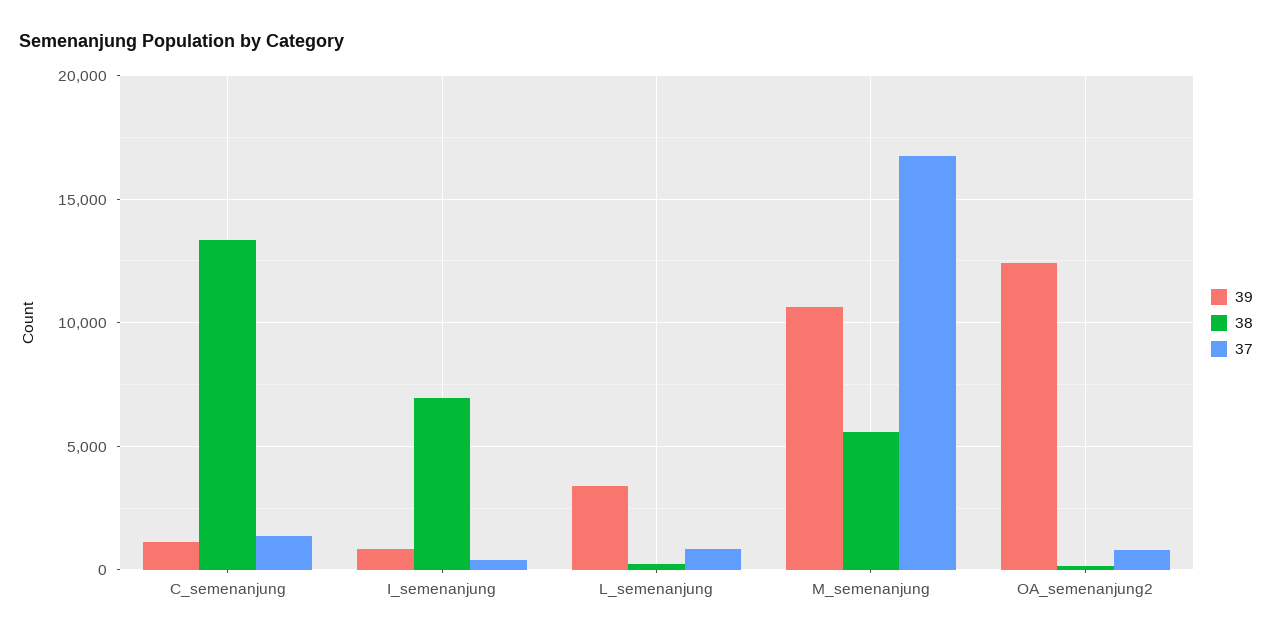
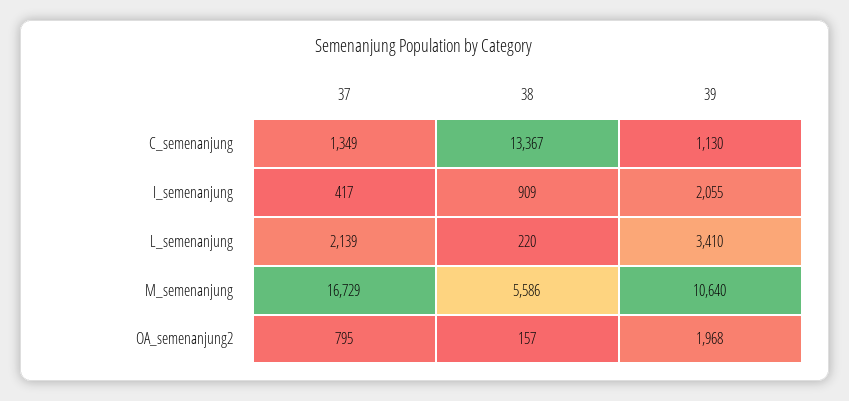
39, I_semenanjung: 1000 -> 2055
38, I_semenanjung: 7000 -> 909
37, L_semenanjung: 1000 -> 2139
39, OA_semenanjung2: 12500 -> 1968

